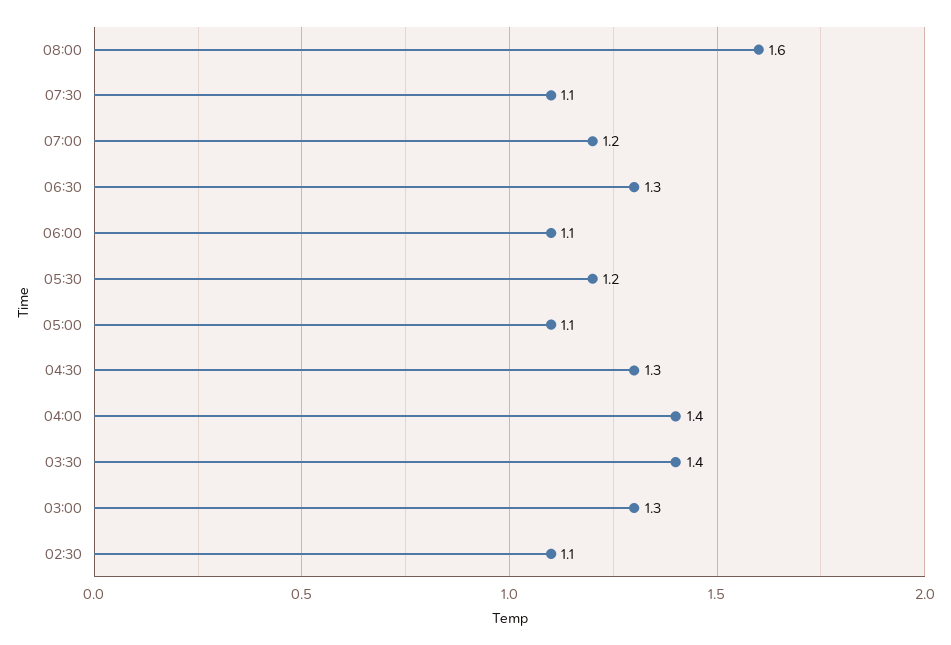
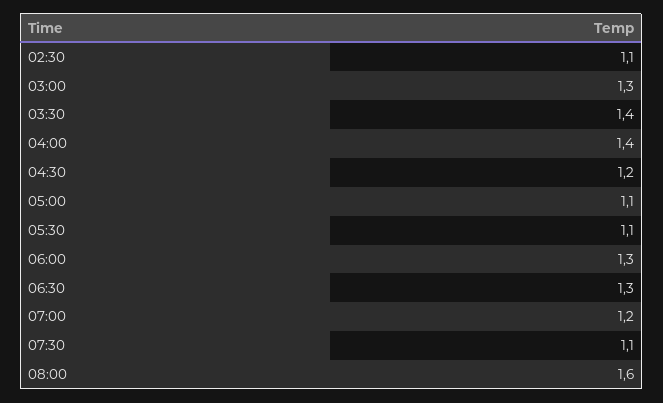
06:00: 1.1 -> 1.3
05:30: 1.2 -> 1.1
04:30: 1.3 -> 1.2

